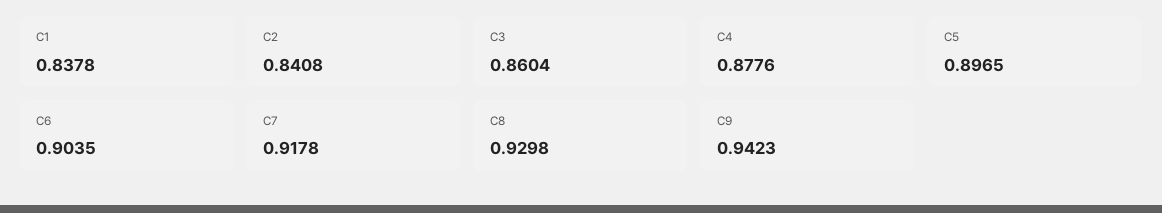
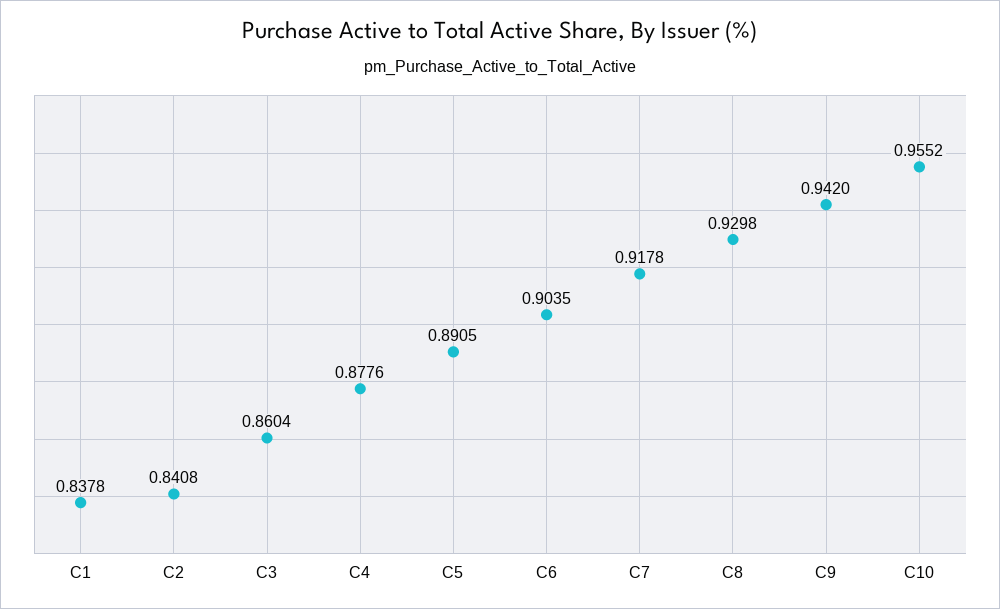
C5: 0.8965 -> 0.8905
C9: 0.9423 -> 0.942
C10: none -> 0.9552

